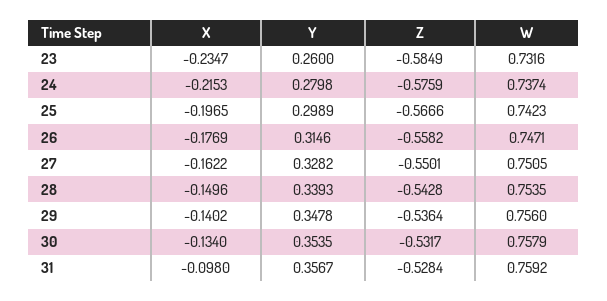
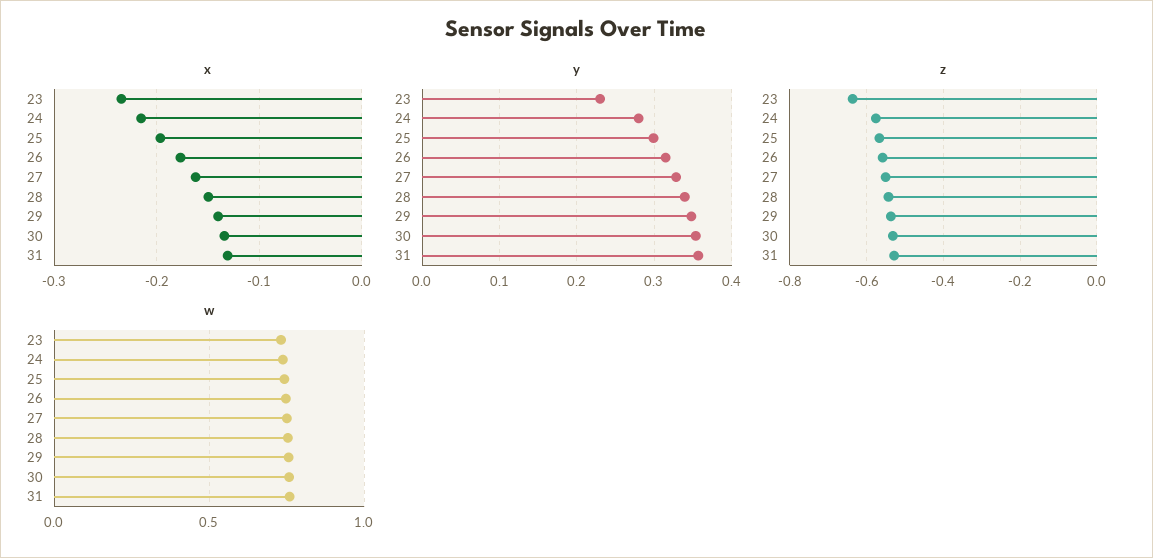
Y, 23: 0.26 -> 0.23
Z, 23: -0.5849 -> -0.64
X, 31: -0.098 -> -0.13

